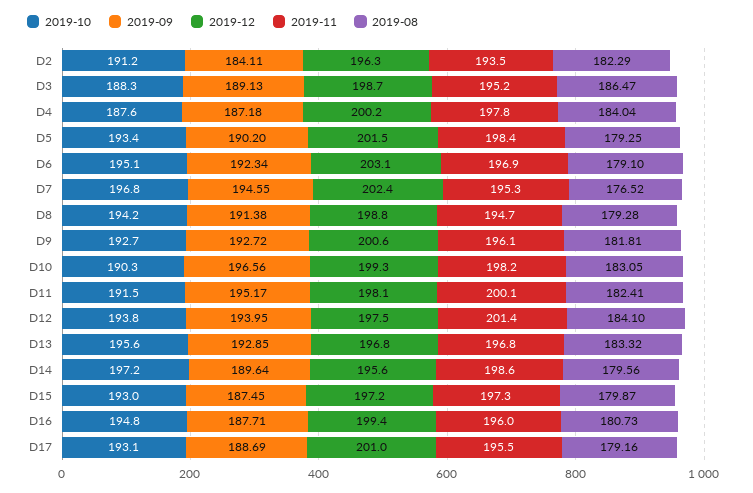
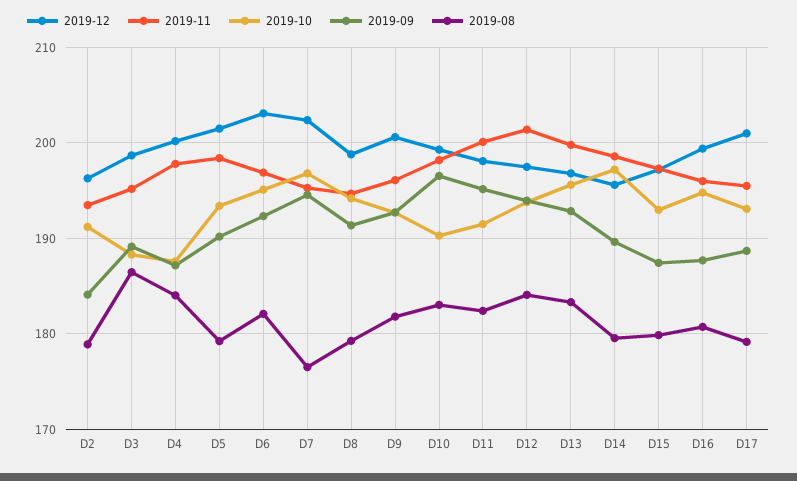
2019-08, D2: 182.29 -> 179
2019-08, D6: 179.1 -> 182
2019-11, D13: 196.8 -> 200

